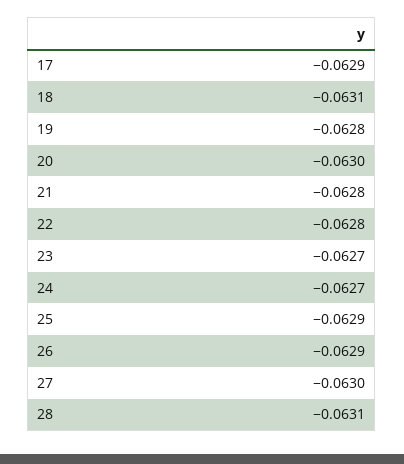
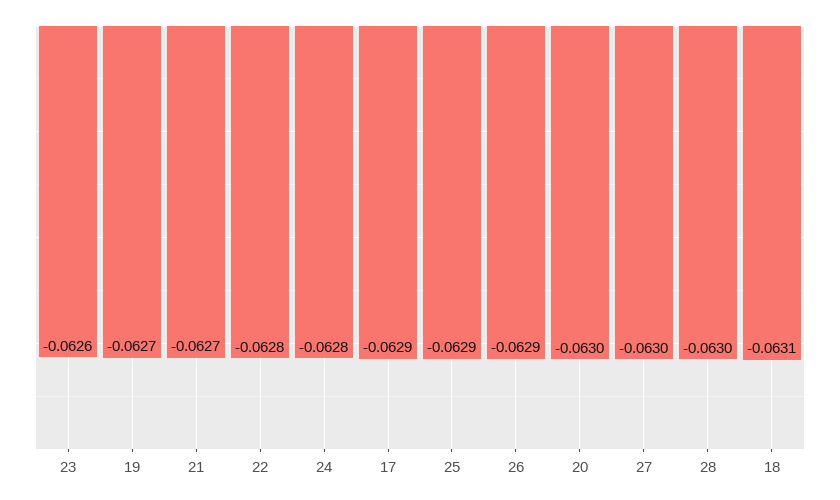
19: -0.0628 -> -0.0627
21: -0.0628 -> -0.0627
23: -0.0627 -> -0.0626
24: -0.0627 -> -0.0628
28: -0.0631 -> -0.063

